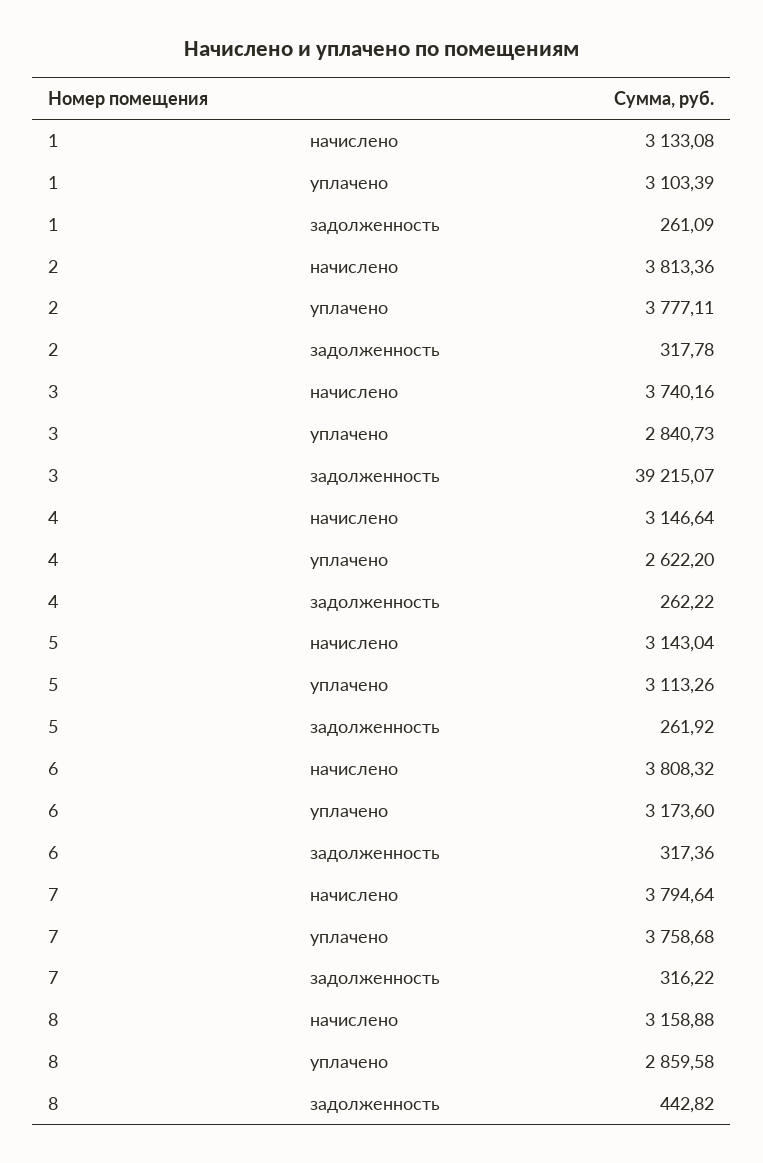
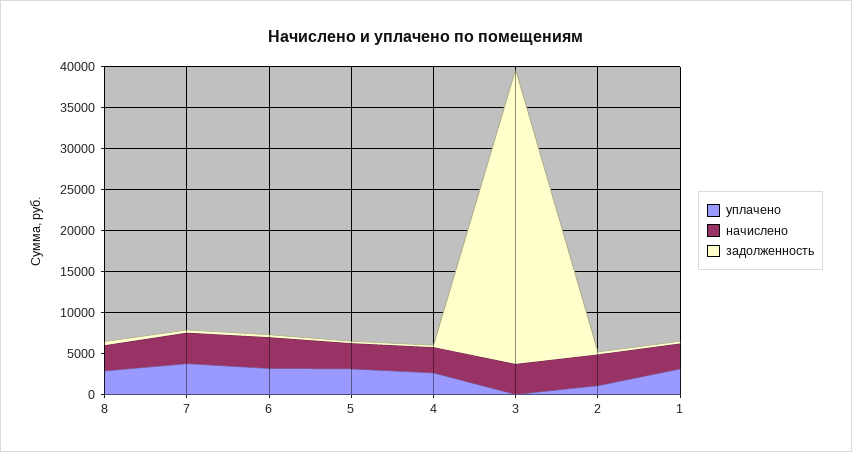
уплачено, 2: 3777.11 -> 1000
уплачено, 3: 2840.73 -> 0
задолженность, 3: 39215.07 -> 36000

